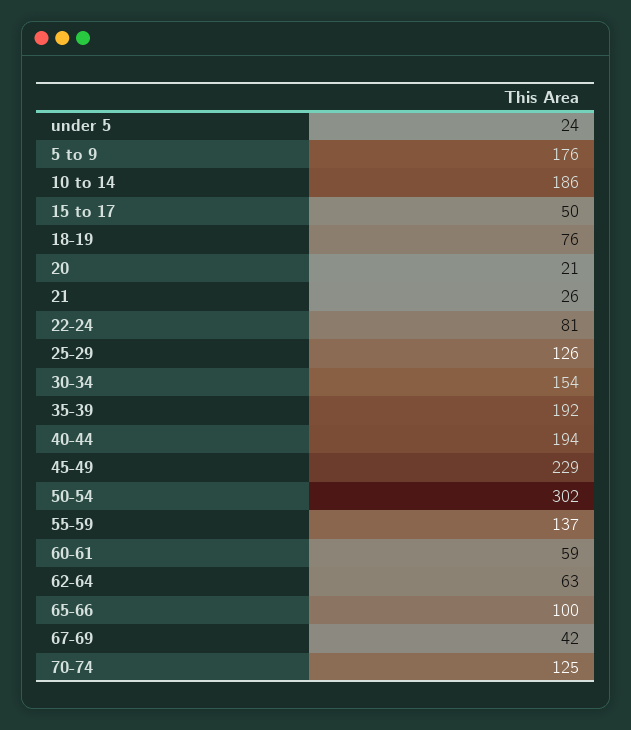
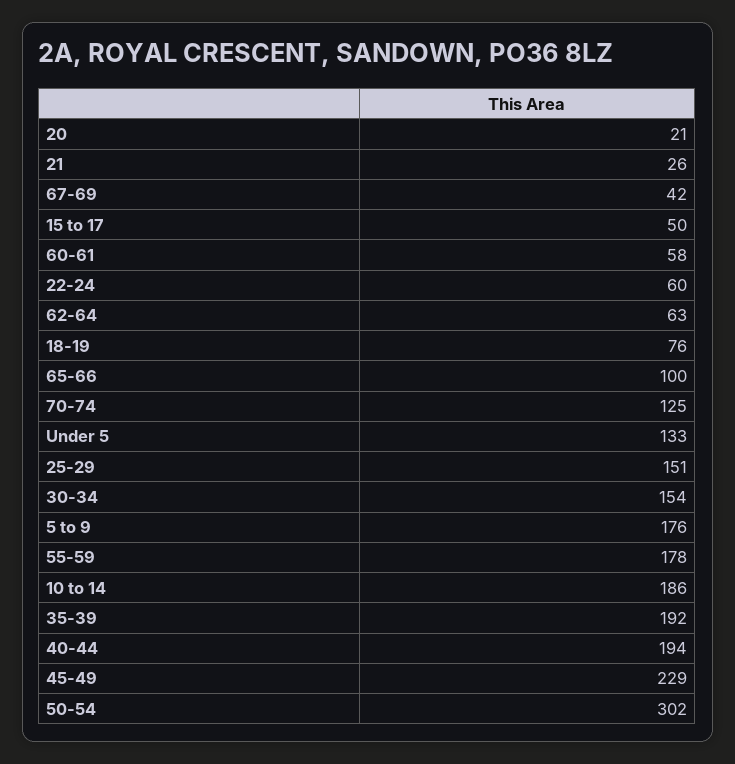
under 5: 24 -> 133
22-24: 81 -> 60
25-29: 126 -> 151
55-59: 137 -> 178
60-61: 59 -> 58

